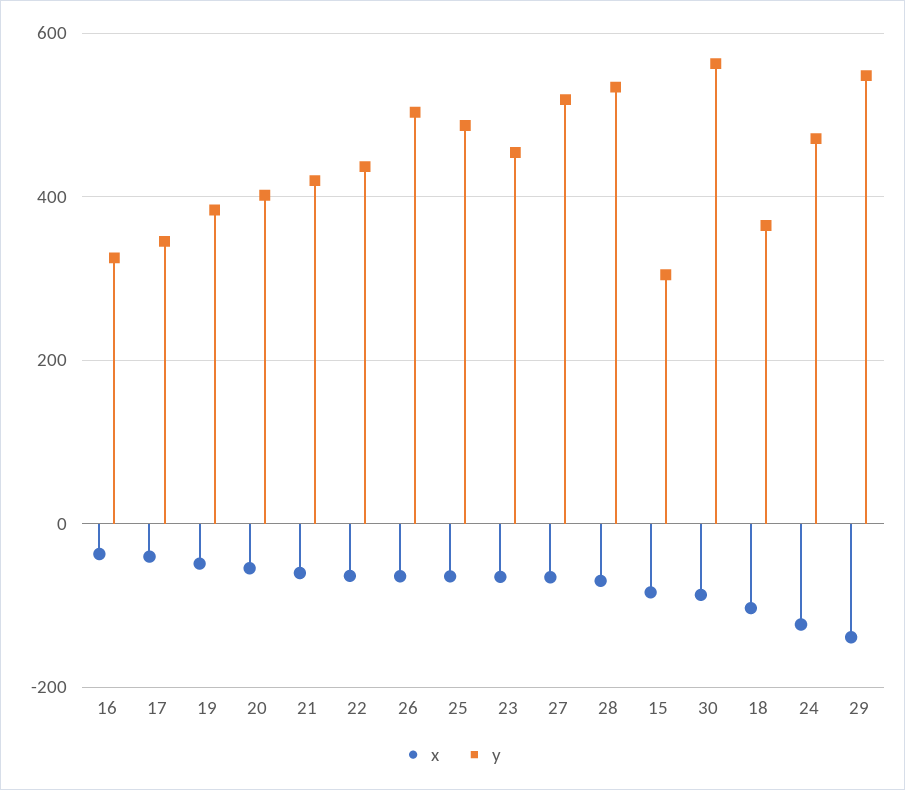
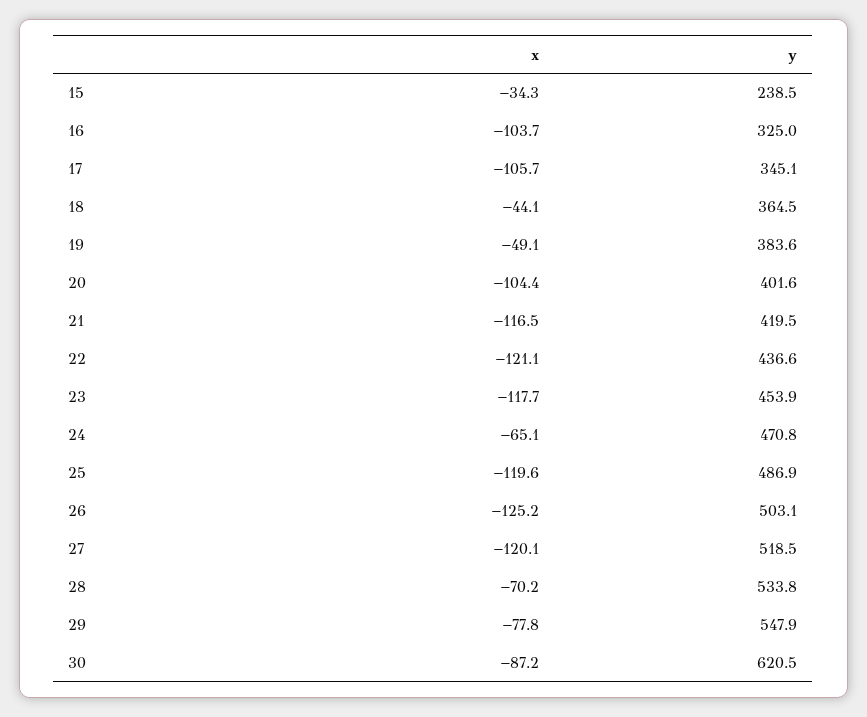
x, 16: -40 -> -103.7
x, 17: -40 -> -105.7
x, 20: -60 -> -104.4
x, 21: -60 -> -116.5
x, 22: -60 -> -121.1
x, 26: -60 -> -125.2
x, 25: -60 -> -119.6
x, 23: -60 -> -117.7
x, 27: -60 -> -120.1
x, 15: -80 -> -34.3
y, 15: 300 -> 238.5
y, 30: 560 -> 620.5
x, 18: -100 -> -44.1
x, 24: -120 -> -65.1
x, 29: -140 -> -77.8

